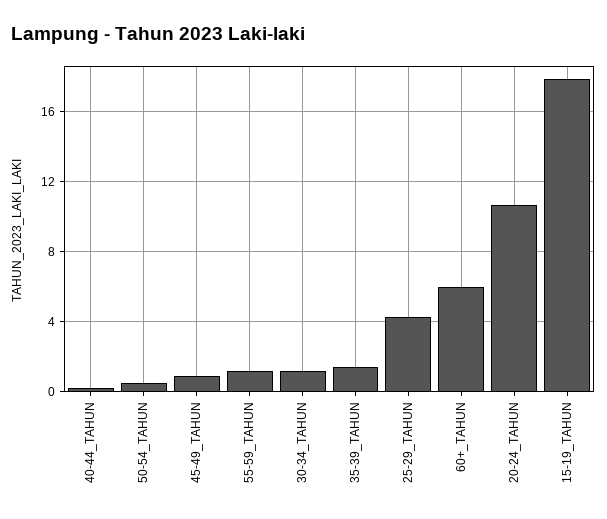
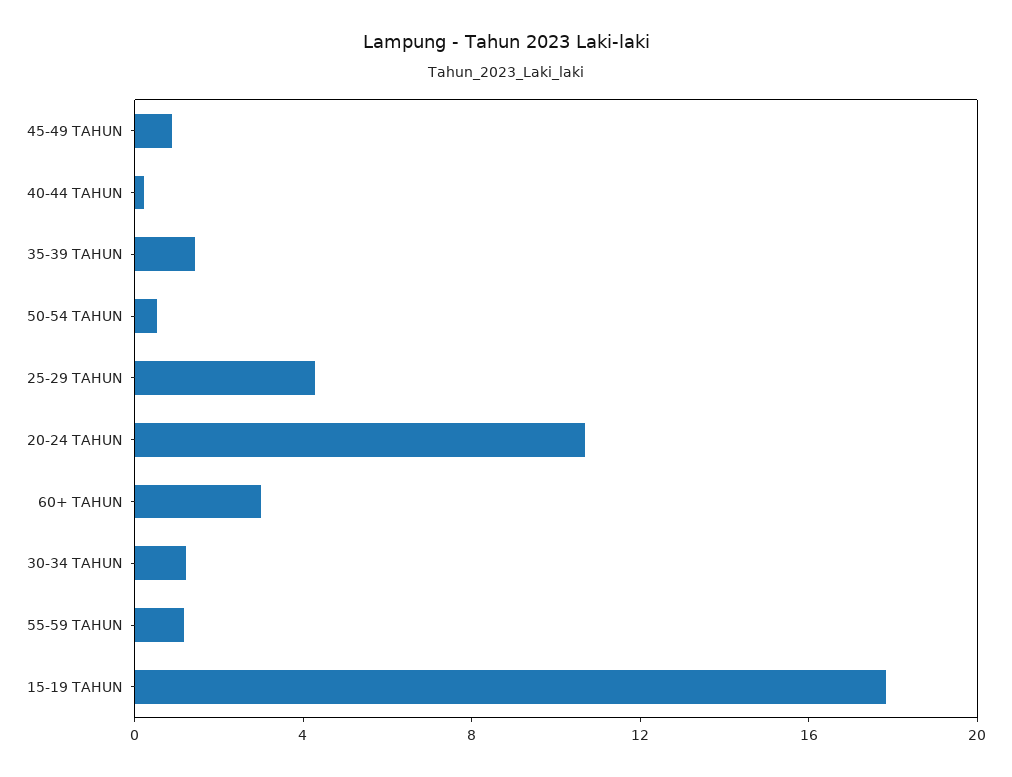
60+_TAHUN: 6 -> 3

